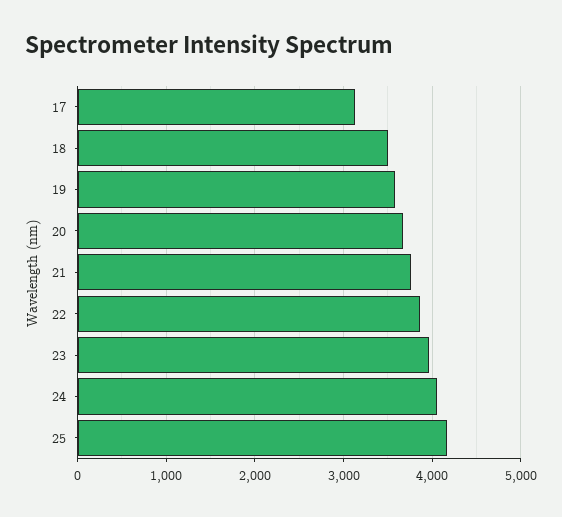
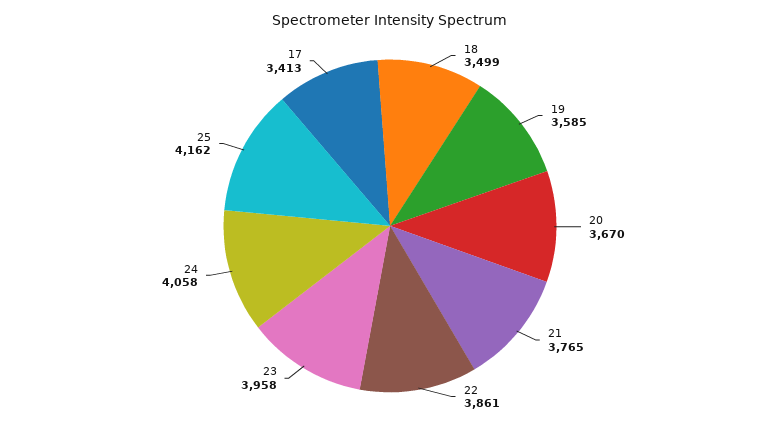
17: 3100 -> 3413

